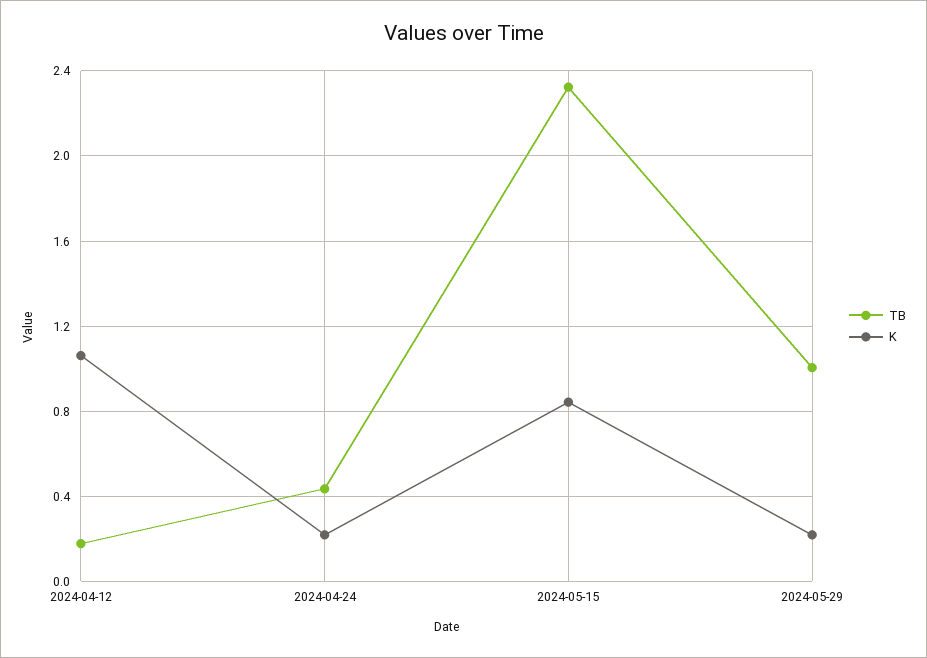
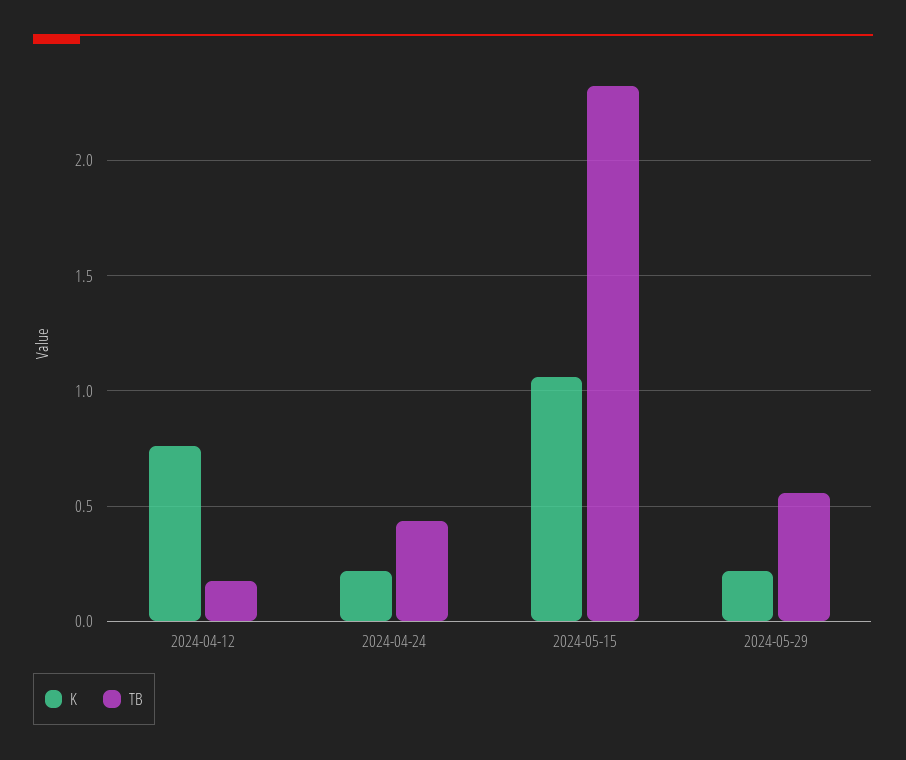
K, 2024-04-12: 1.05 -> 0.75
K, 2024-05-15: 0.85 -> 1.05
TB, 2024-05-29: 1 -> 0.55

